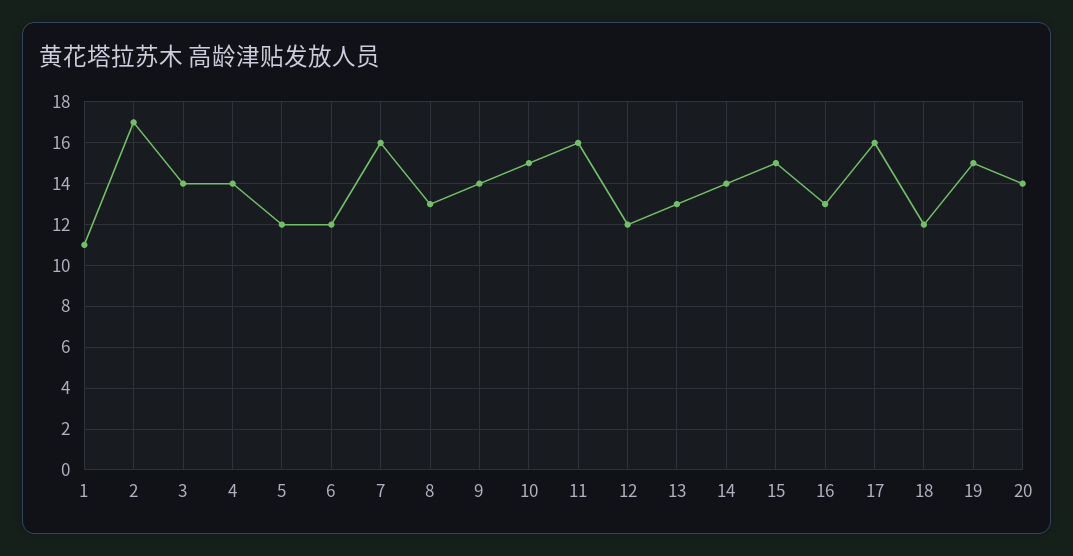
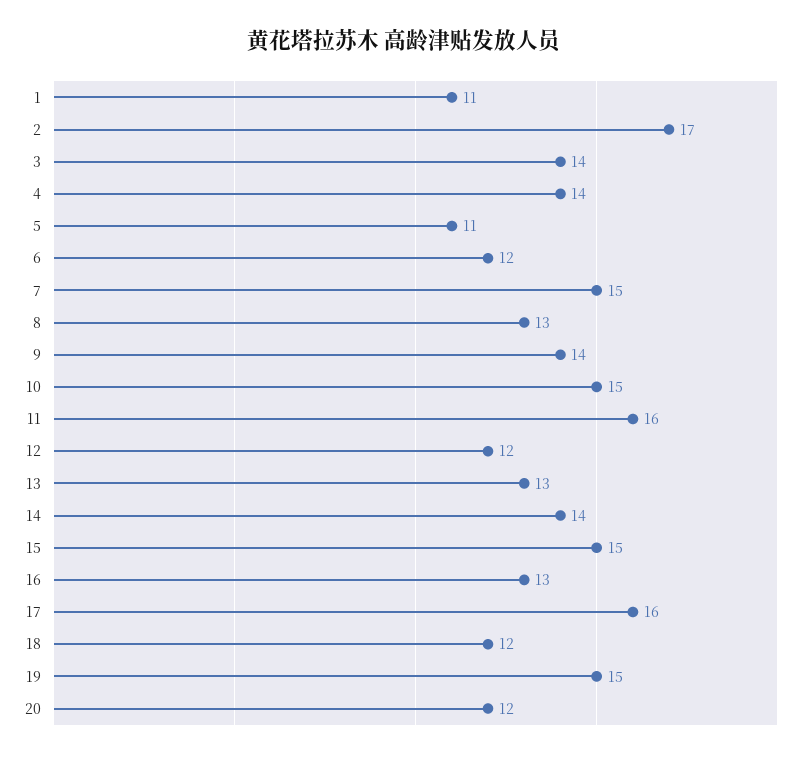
5: 12 -> 11
7: 16 -> 15
20: 14 -> 12

